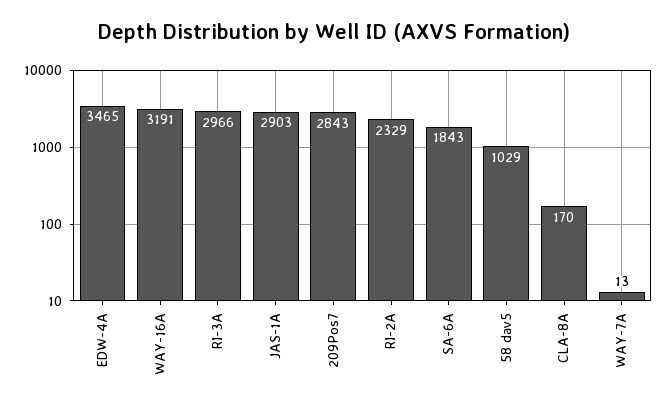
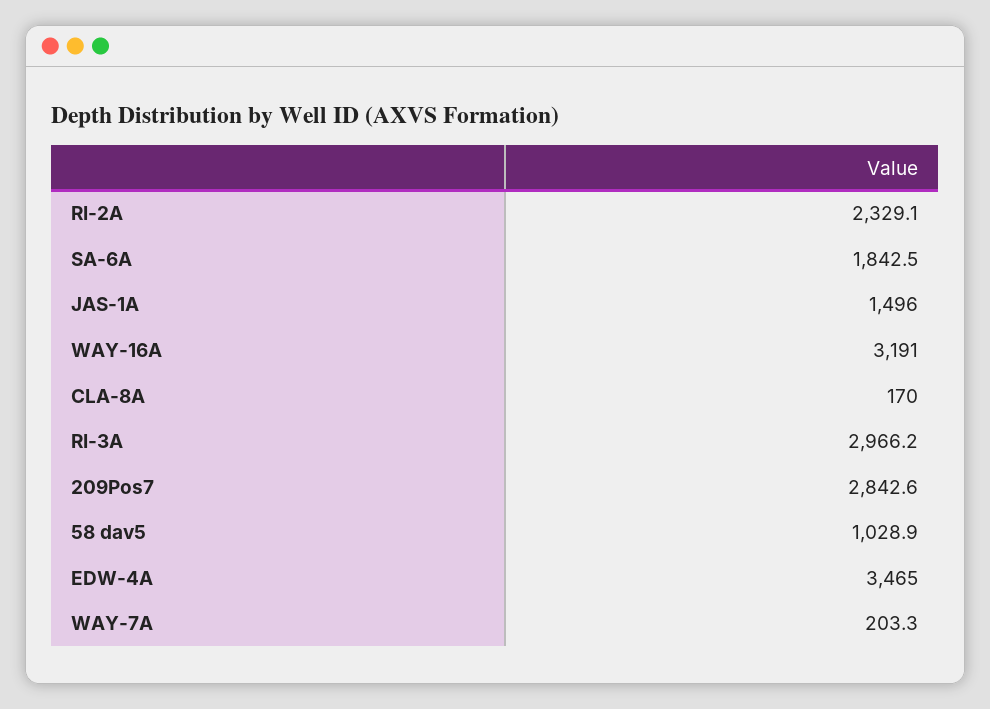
JAS-1A: 2903 -> 1496
WAY-7A: 13 -> 203.3

